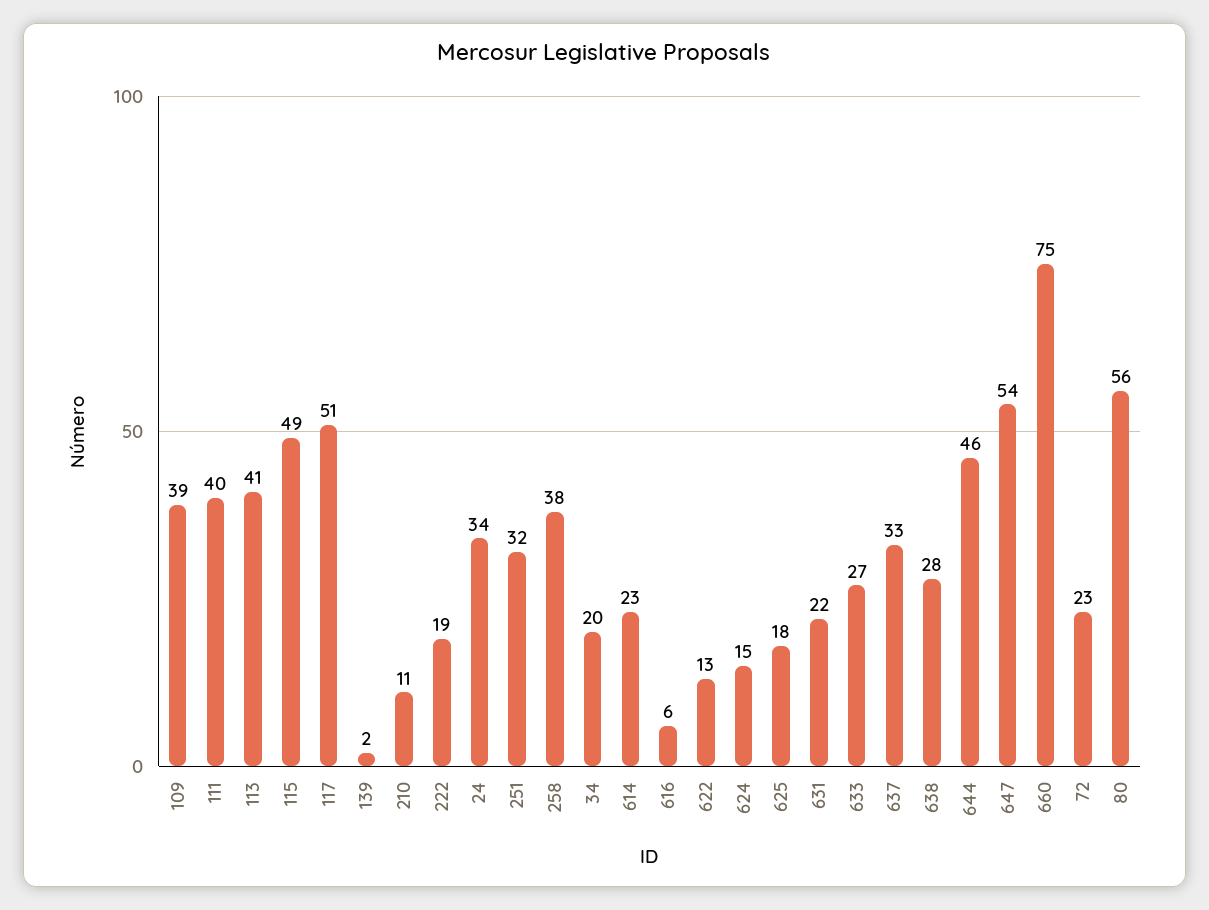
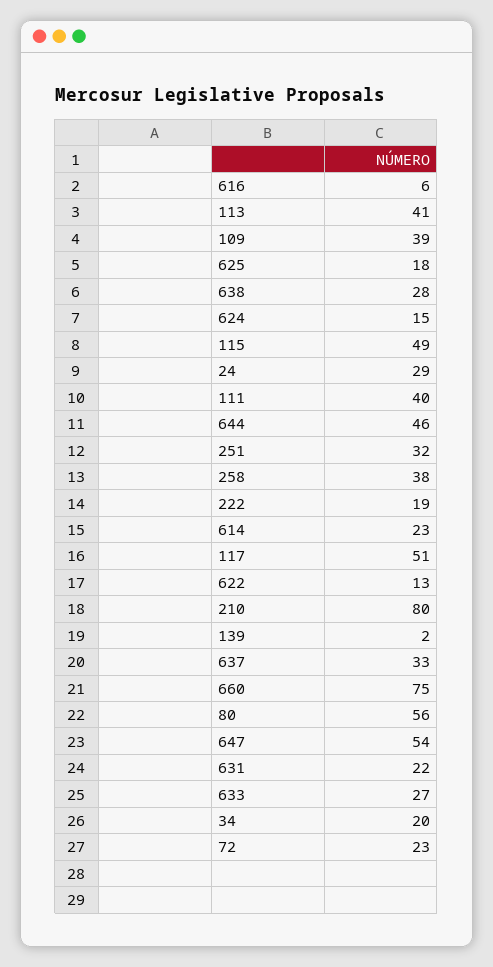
210: 11 -> 80
24: 34 -> 29

